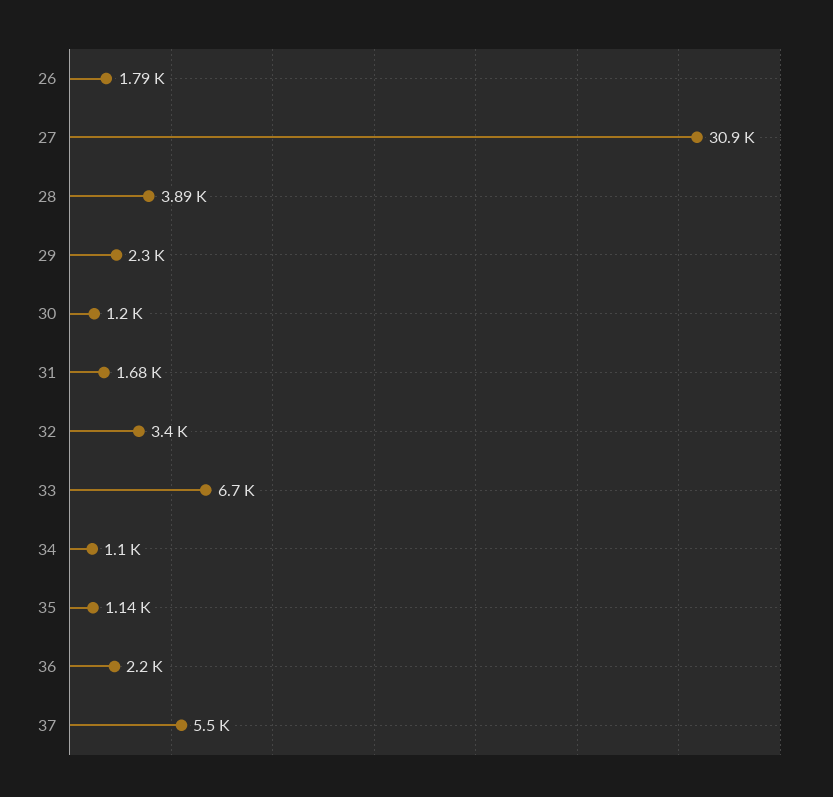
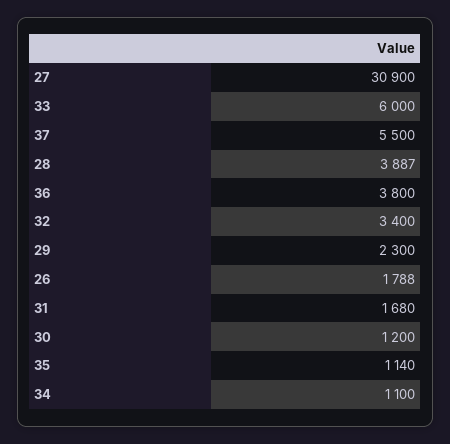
33: 6700 -> 6000
36: 2200 -> 3800

